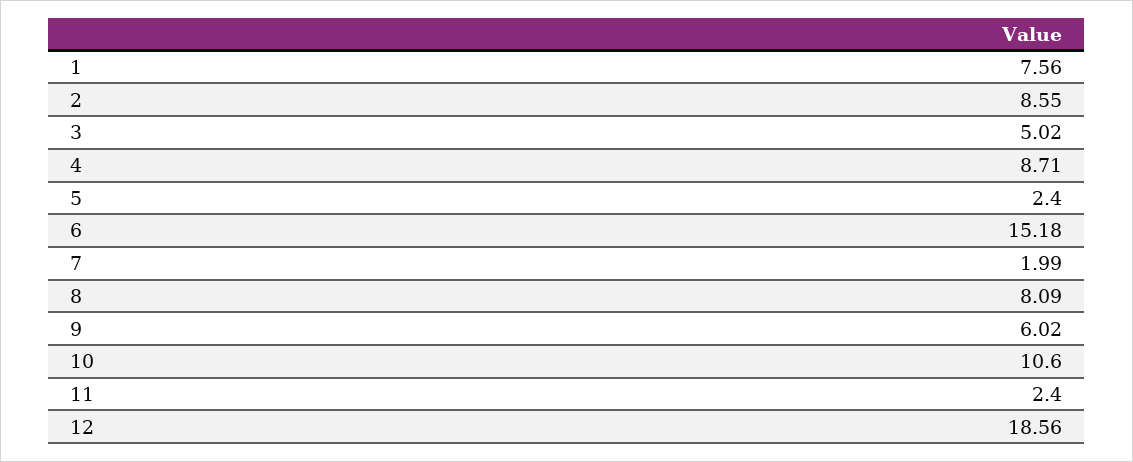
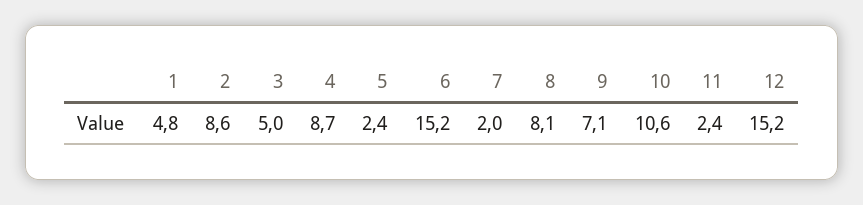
1: 7.56 -> 4.8
9: 6.02 -> 7.1
12: 18.56 -> 15.2

